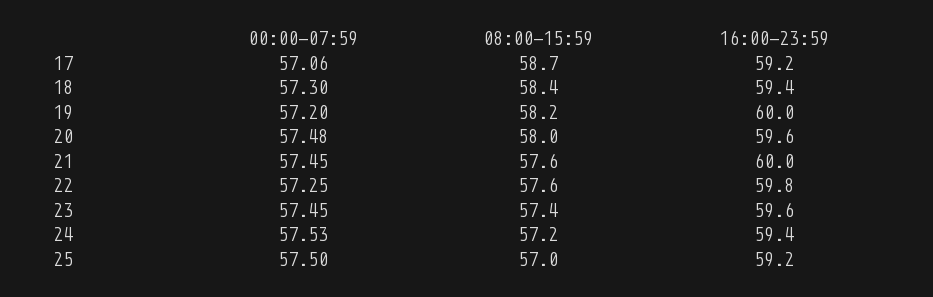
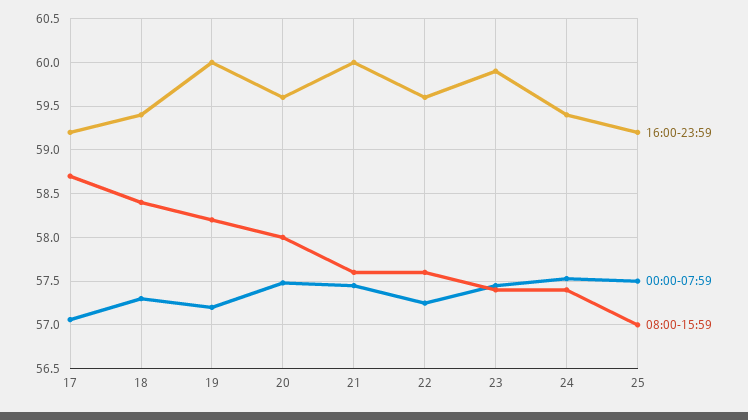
16:00-23:59, 22: 59.8 -> 59.6
16:00-23:59, 23: 59.6 -> 59.9
08:00-15:59, 24: 57.2 -> 57.4

